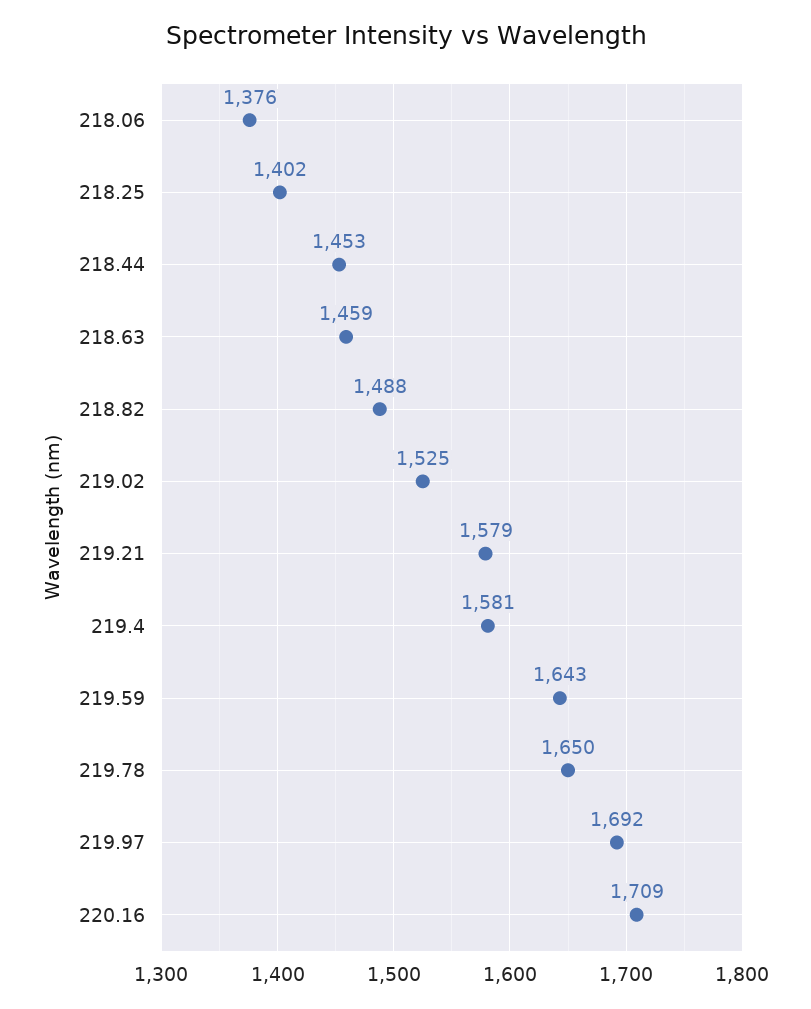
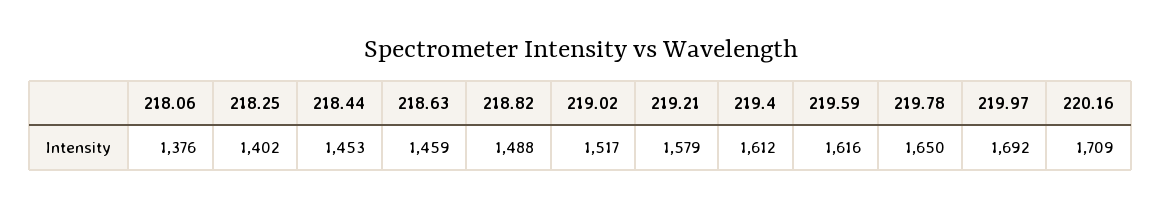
219.02: 1525 -> 1517
219.4: 1581 -> 1612
219.59: 1643 -> 1616

